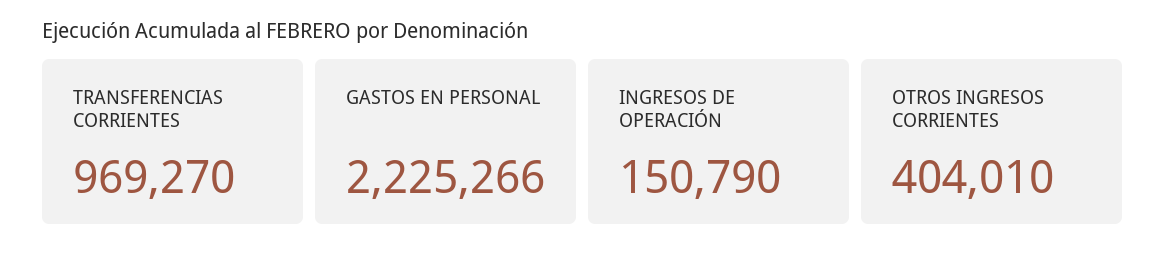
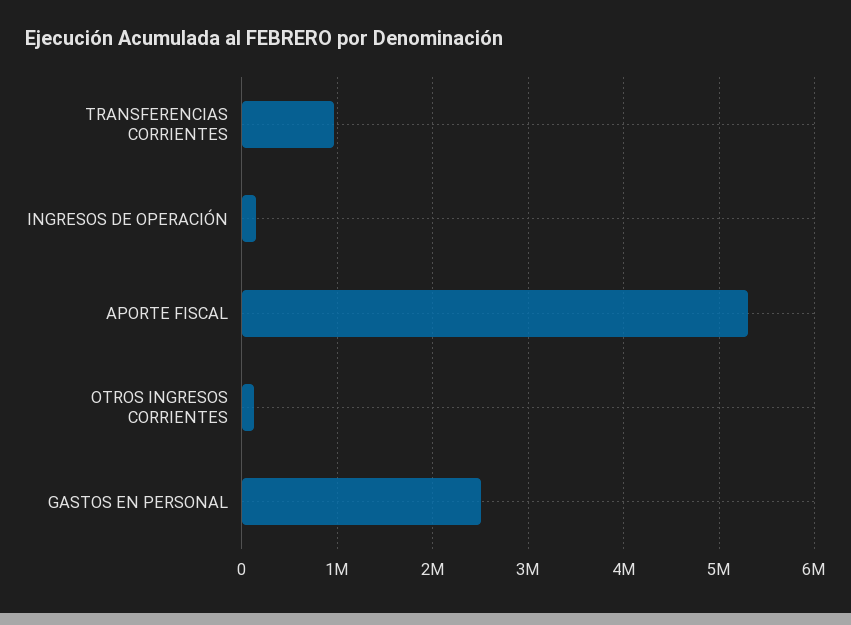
GASTOS EN PERSONAL: 2225266 -> 2500000
OTROS INGRESOS CORRIENTES: 404010 -> 100000
APORTE FISCAL: none -> 5300000

